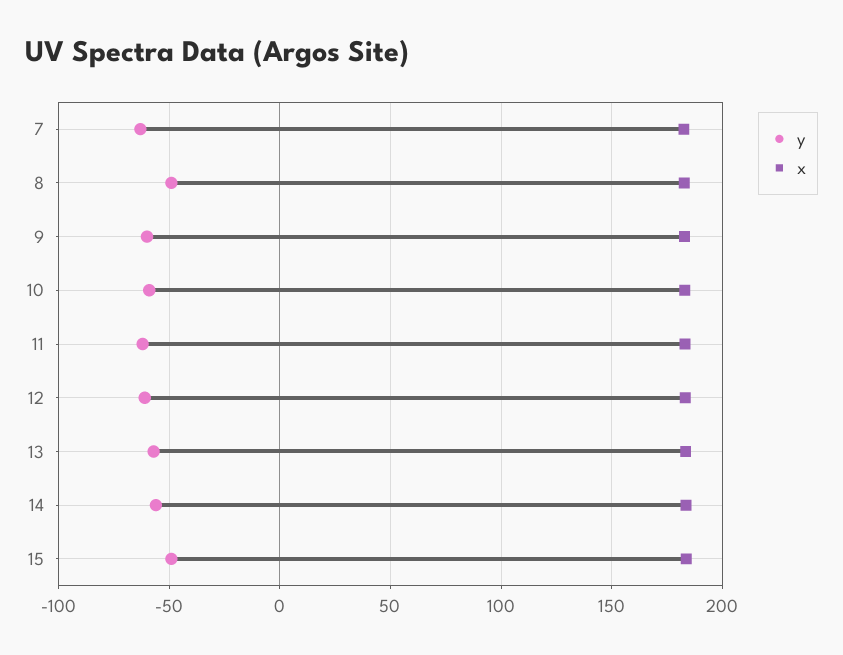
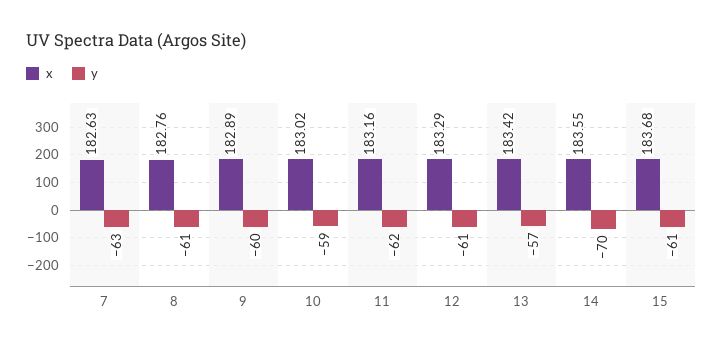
y, 8: -50 -> -61
y, 14: -55 -> -70
y, 15: -50 -> -61

